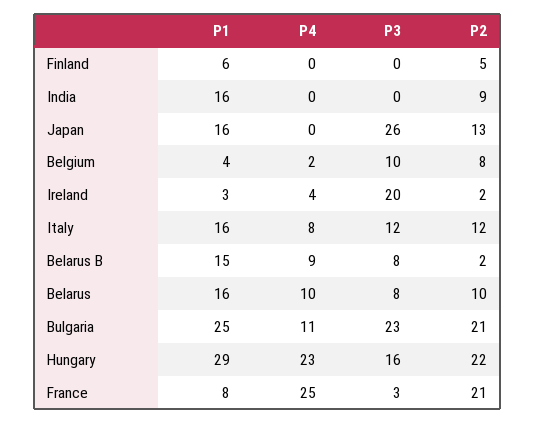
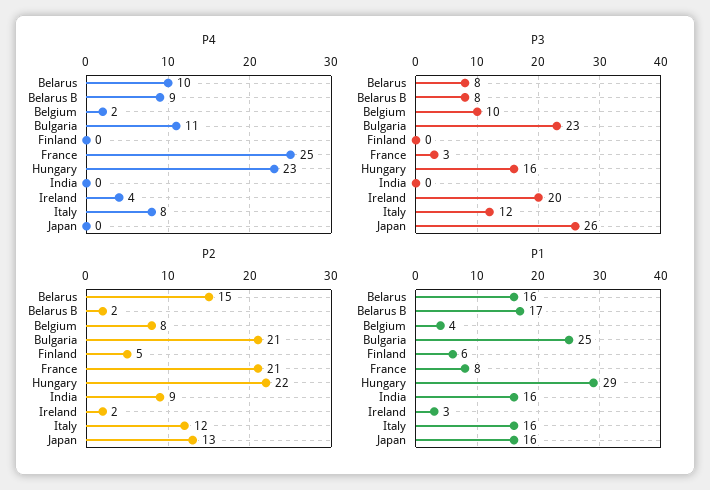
P1, Belarus B: 15 -> 17
P2, Belarus: 10 -> 15

